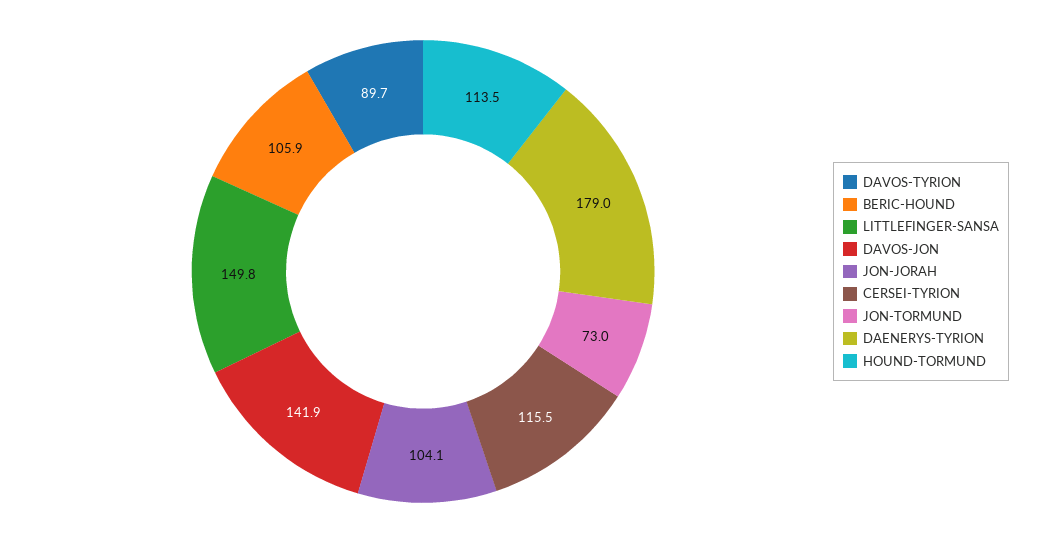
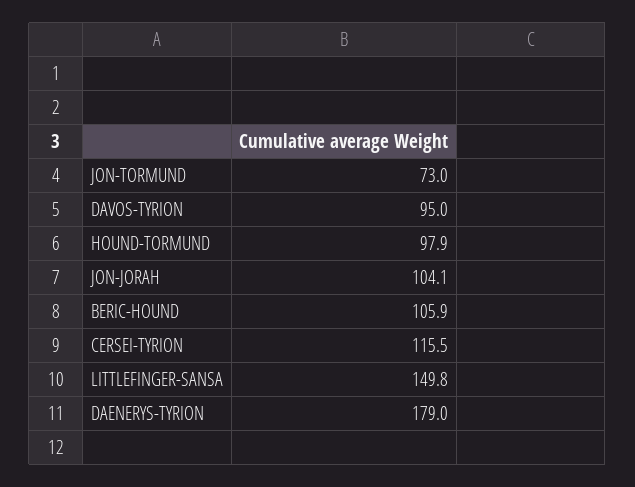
DAVOS-TYRION: 89.7 -> 95
DAVOS-JON: 141.9 -> none
HOUND-TORMUND: 113.5 -> 97.9

